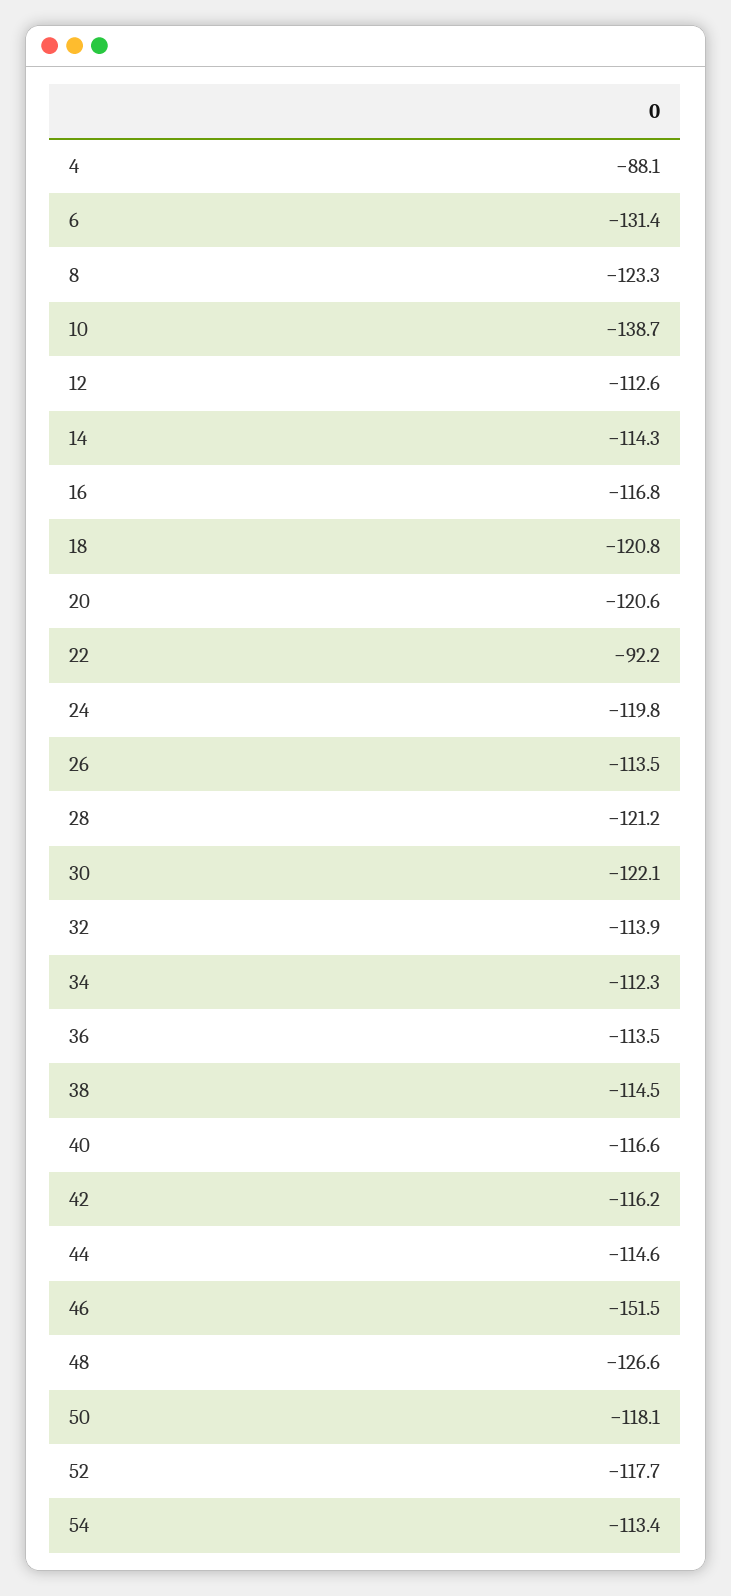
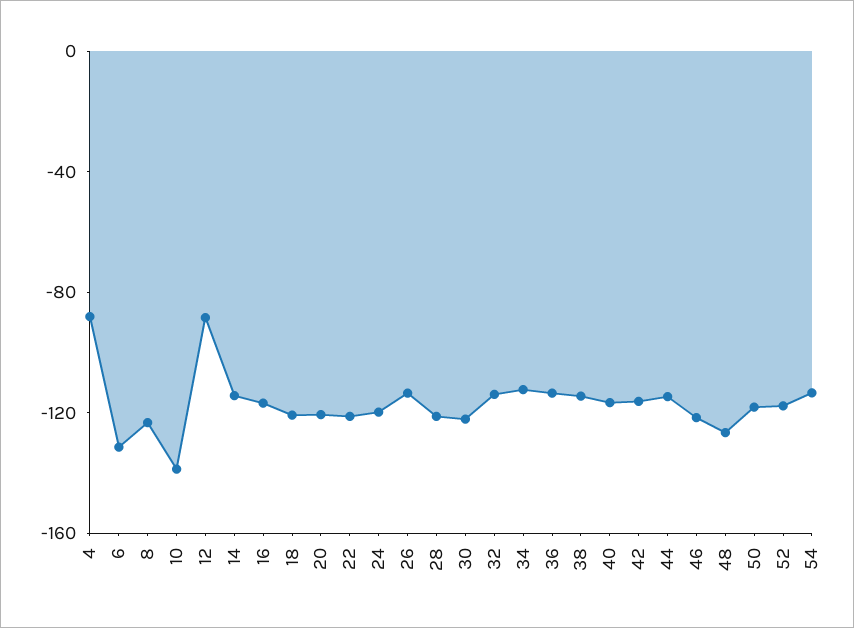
12: -112.6 -> -90
22: -92.2 -> -120
46: -151.5 -> -120

